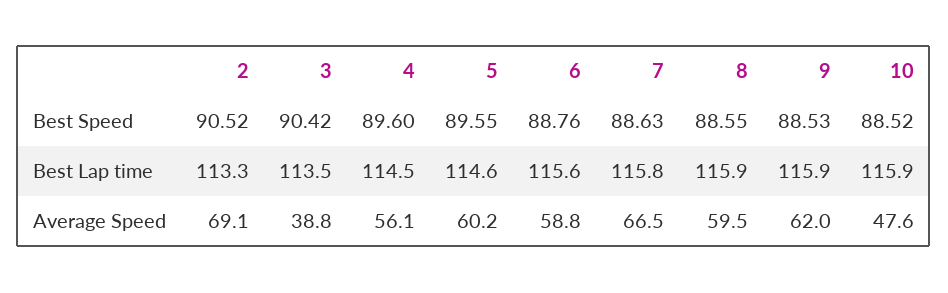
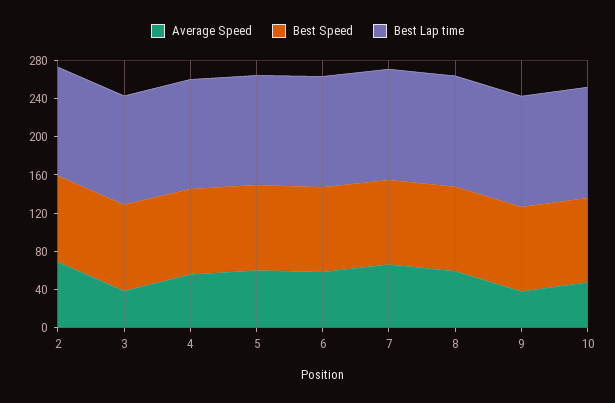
Average Speed, 9: 62 -> 40

